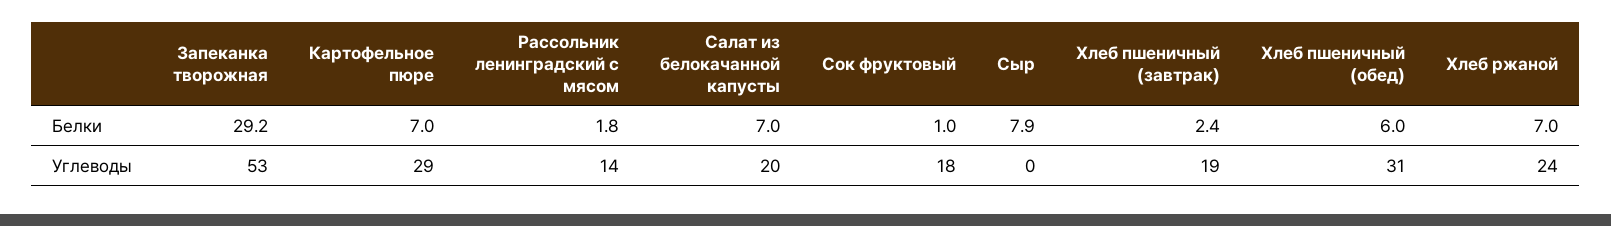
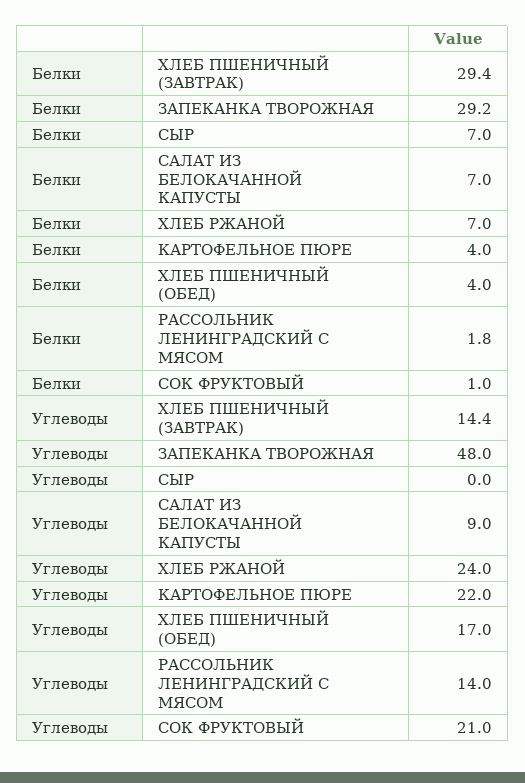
Картофельное пюре, Белки: 7 -> 4
Сыр, Белки: 7.9 -> 7
Хлеб пшеничный (завтрак), Белки: 2.4 -> 29.4
Хлеб пшеничный (обед), Белки: 6 -> 4
Запеканка творожная, Углеводы: 53 -> 48
Картофельное пюре, Углеводы: 29 -> 22
Салат из белокачанной капусты, Углеводы: 20 -> 9
Сок фруктовый, Углеводы: 18 -> 21
Хлеб пшеничный (завтрак), Углеводы: 19 -> 14.4
Хлеб пшеничный (обед), Углеводы: 31 -> 17

